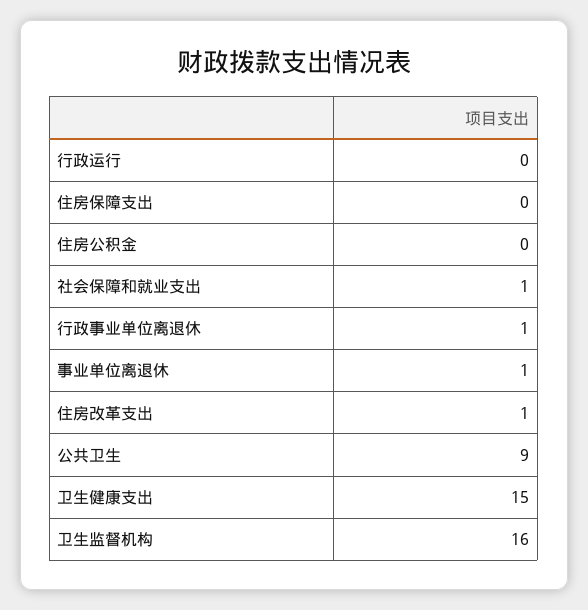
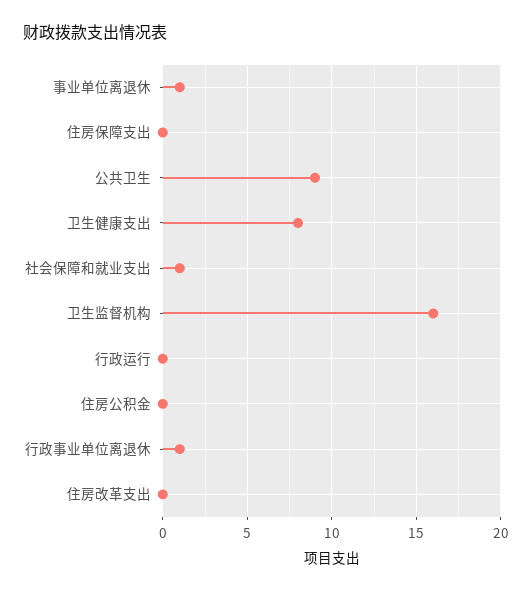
住房改革支出: 1 -> 0
卫生健康支出: 15 -> 8

